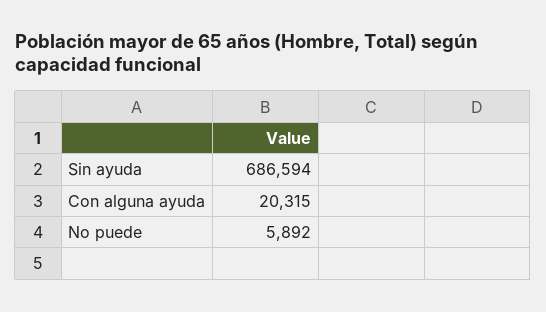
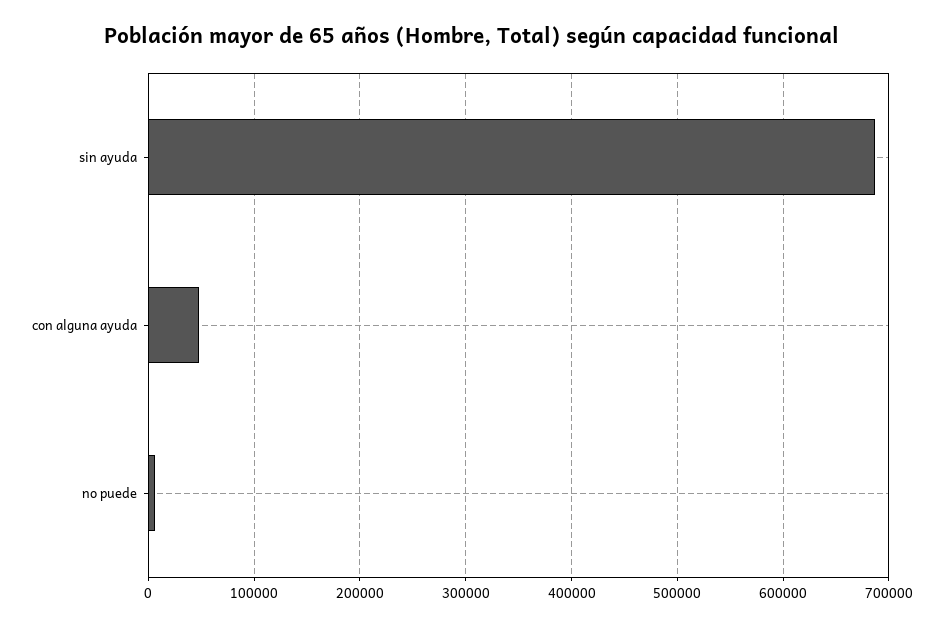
Con alguna ayuda: 20315 -> 50000

